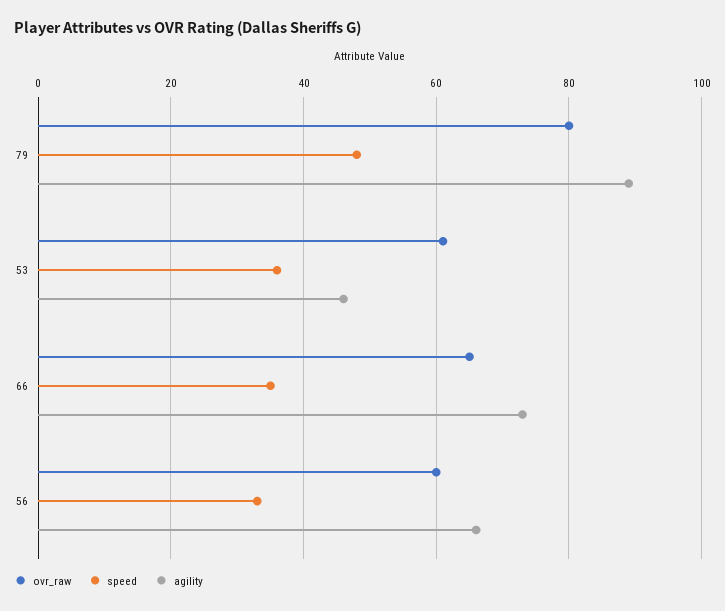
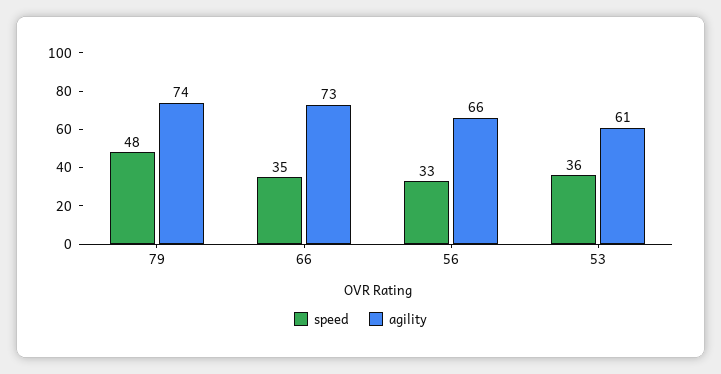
ovr_raw, 79: 80 -> none
agility, 79: 90 -> 74
ovr_raw, 53: 60 -> none
agility, 53: 45 -> 61
ovr_raw, 66: 65 -> none
ovr_raw, 56: 60 -> none

